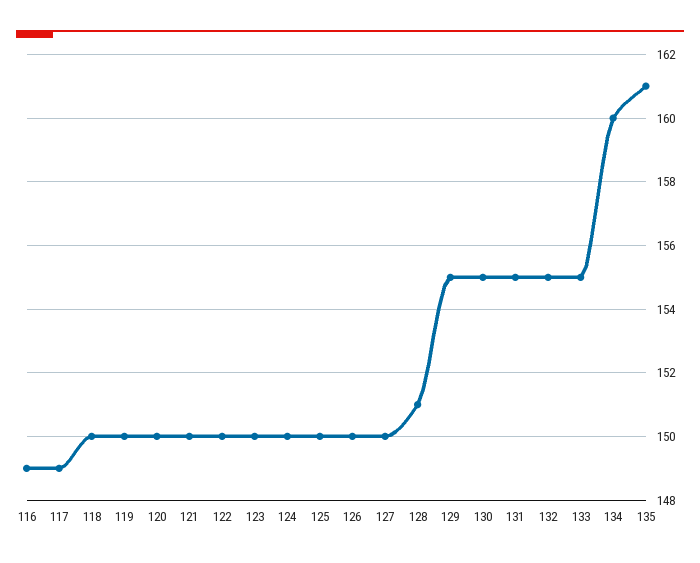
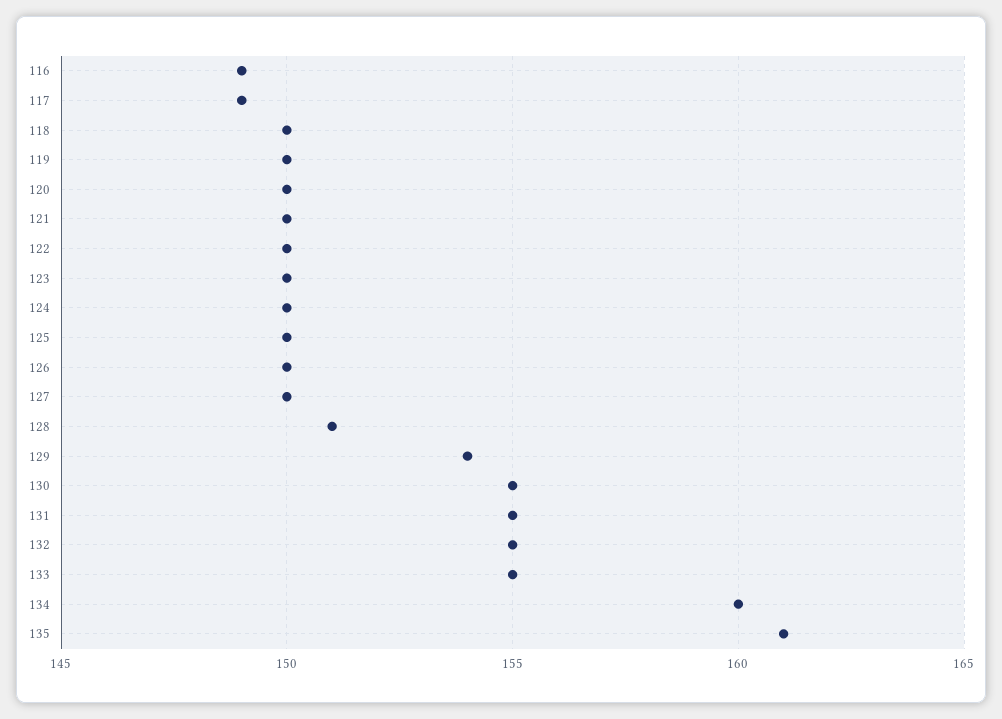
129: 155 -> 154

